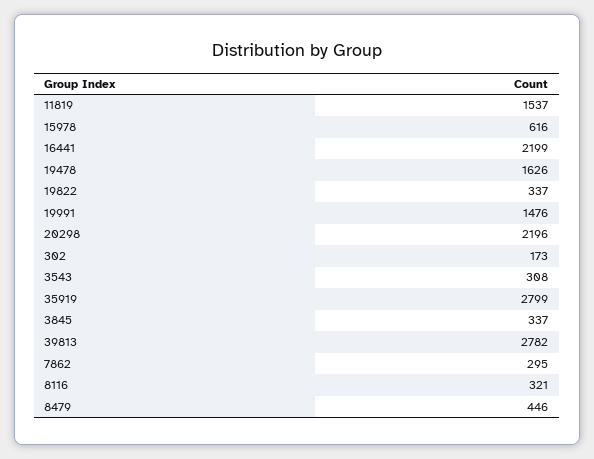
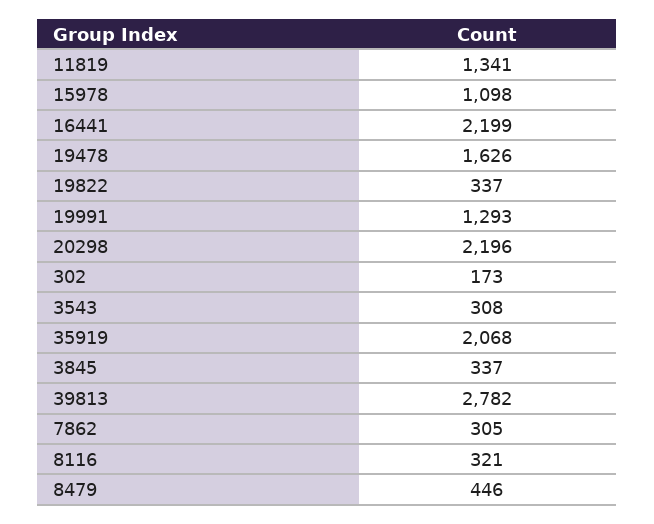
11819: 1537 -> 1341
15978: 616 -> 1098
19991: 1476 -> 1293
35919: 2799 -> 2068
7862: 295 -> 305

